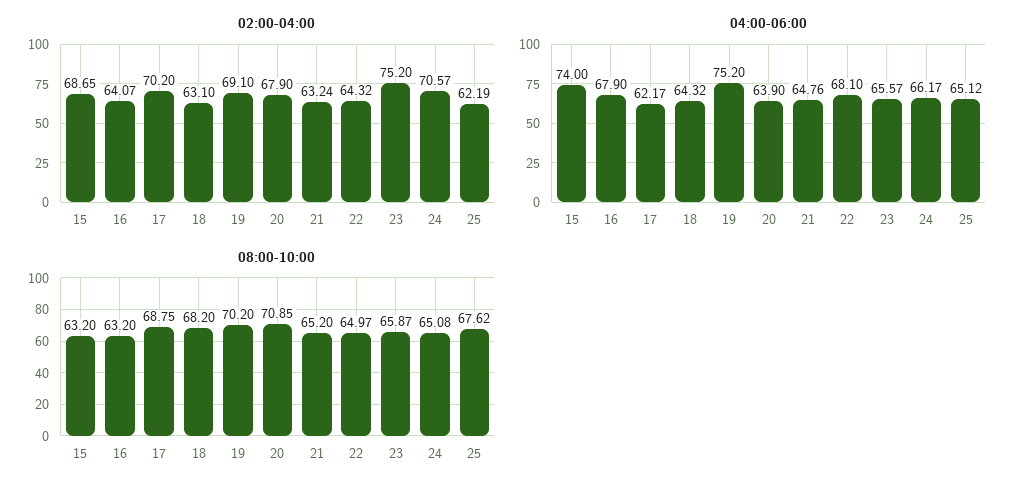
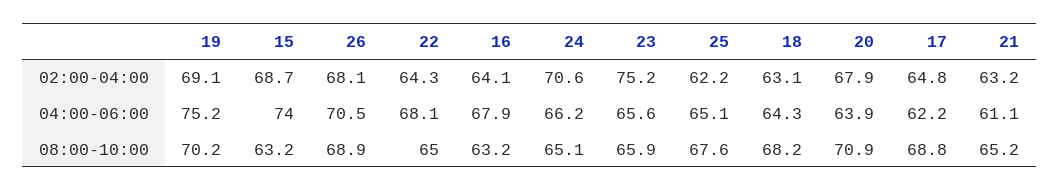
02:00-04:00, 17: 70.2 -> 64.8
04:00-06:00, 21: 64.76 -> 61.1
02:00-04:00, 26: none -> 68.1
04:00-06:00, 26: none -> 70.5
08:00-10:00, 26: none -> 68.9

